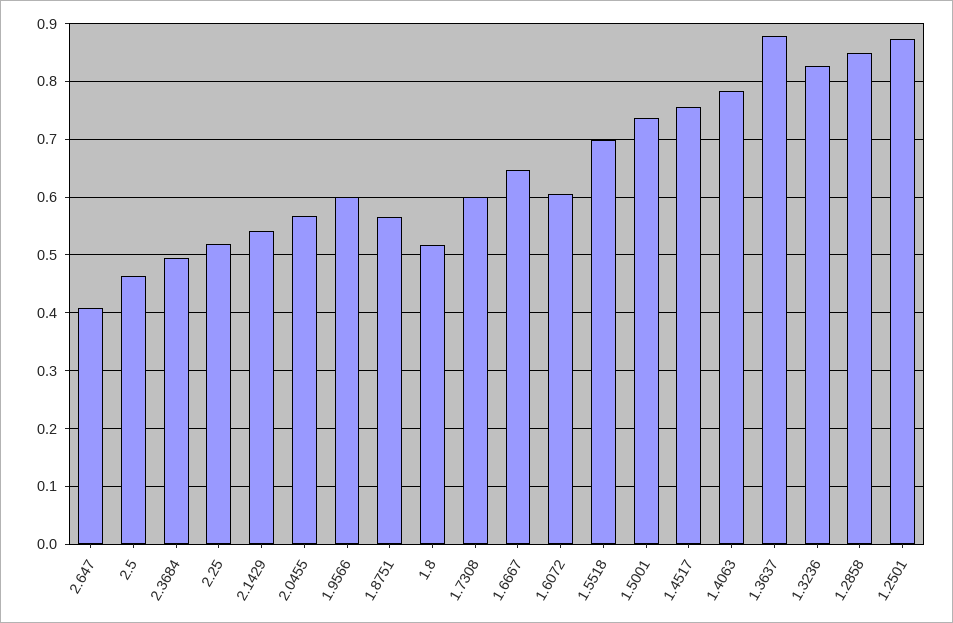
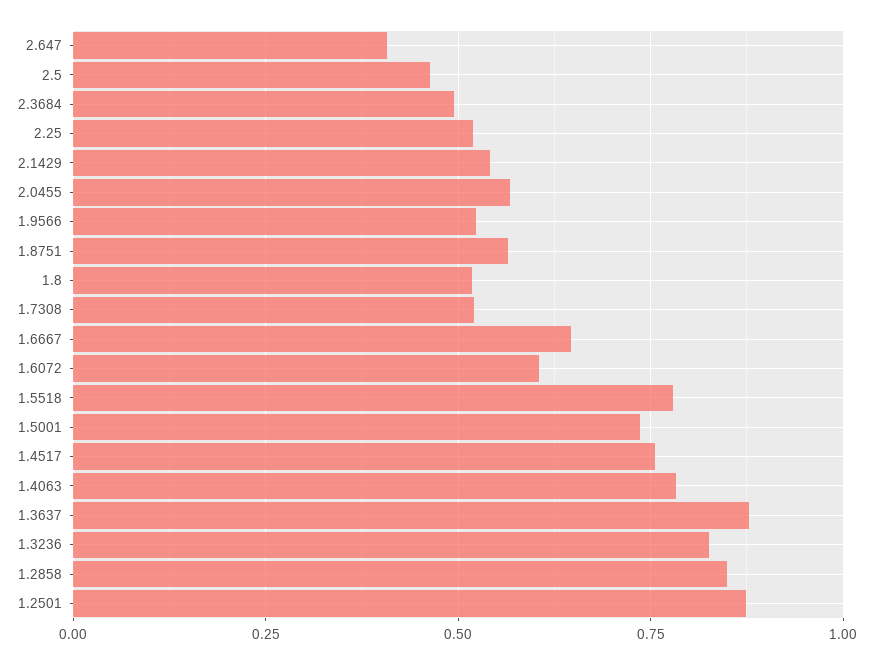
1.9566: 0.6 -> 0.525
1.7308: 0.6 -> 0.525
1.5518: 0.7 -> 0.775

